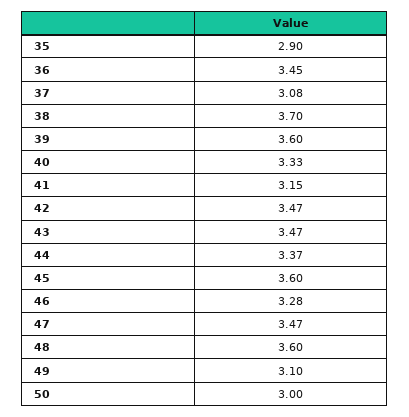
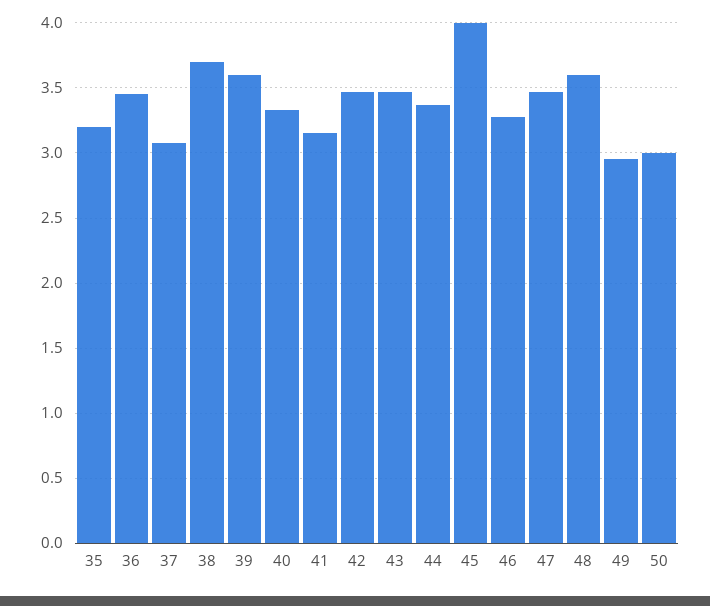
35: 2.9 -> 3.2
45: 3.6 -> 4
49: 3.1 -> 2.95

